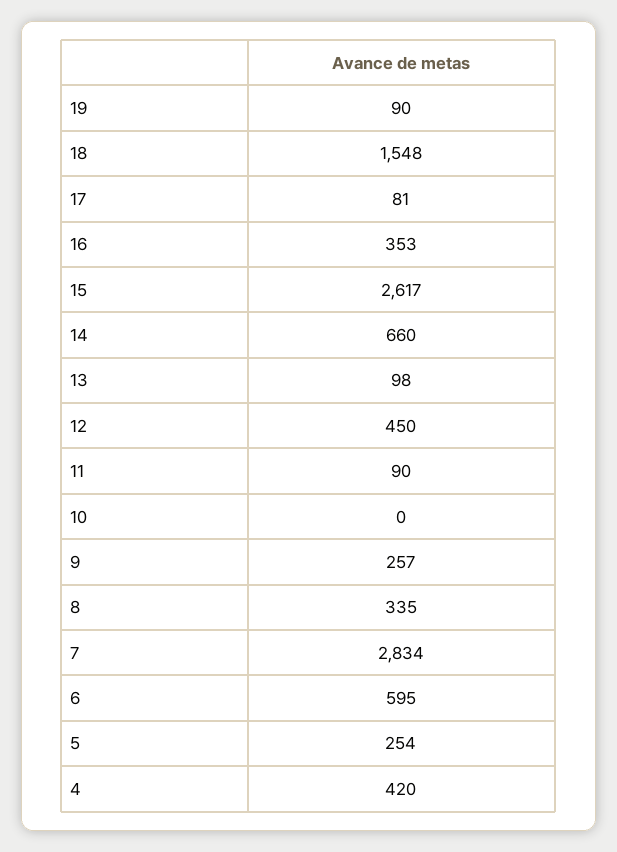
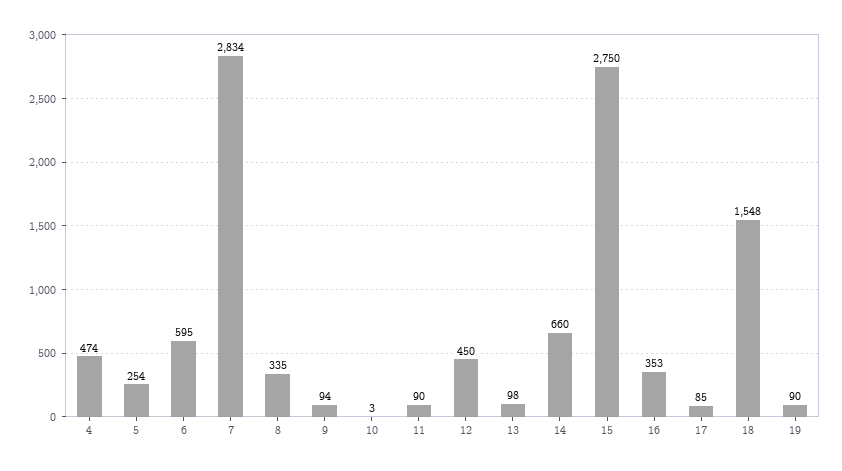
17: 81 -> 85
15: 2617 -> 2750
10: 0 -> 3
9: 257 -> 94
4: 420 -> 474

